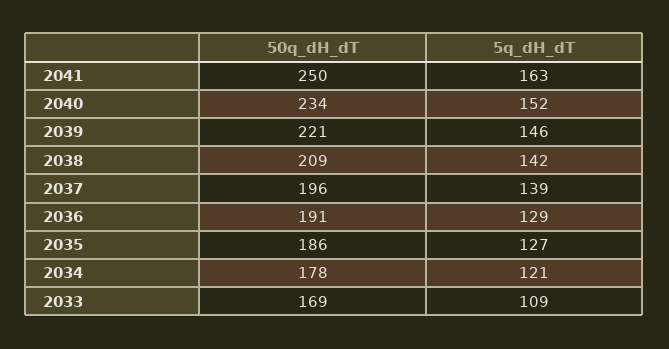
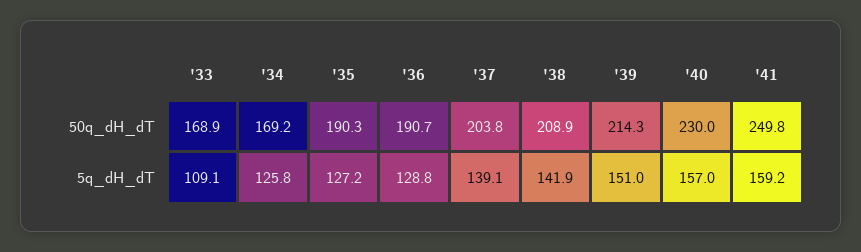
5q_dH_dT, 2041: 163 -> 159.2
50q_dH_dT, 2040: 234 -> 230
5q_dH_dT, 2040: 152 -> 157
50q_dH_dT, 2039: 221 -> 214.3
5q_dH_dT, 2039: 146 -> 151
50q_dH_dT, 2037: 196 -> 203.8
50q_dH_dT, 2035: 186 -> 190.3
50q_dH_dT, 2034: 178 -> 169.2
5q_dH_dT, 2034: 121 -> 125.8

